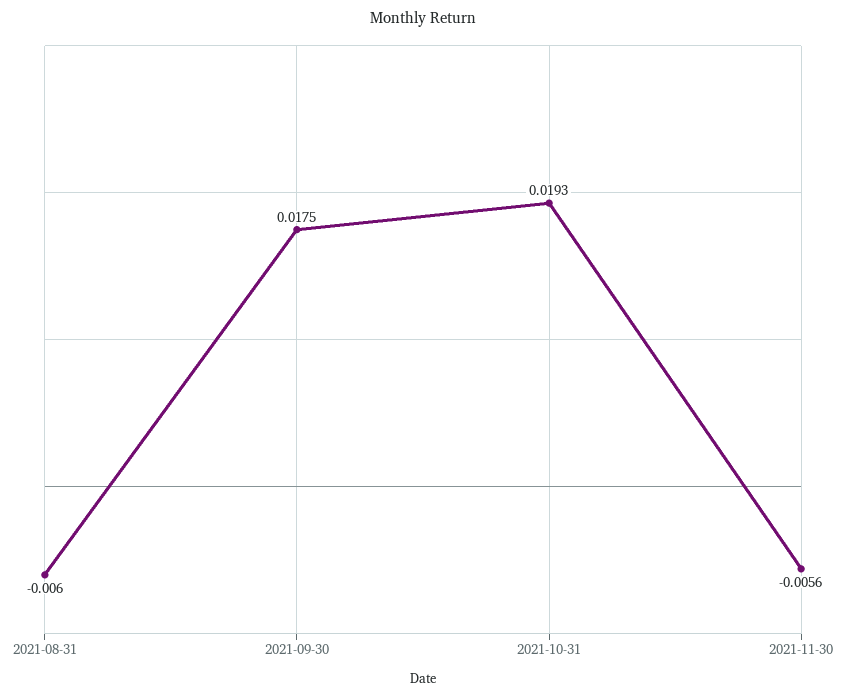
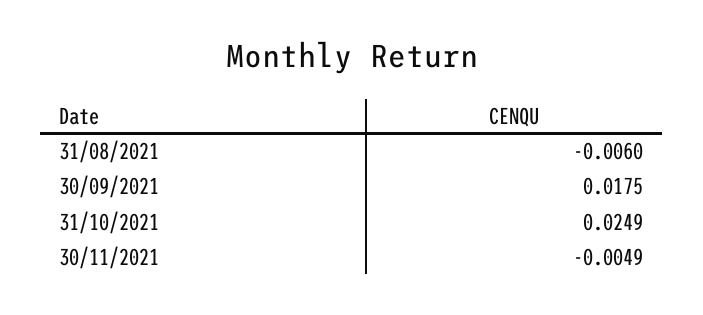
2021-10-31: 0.0193 -> 0.0249
2021-11-30: -0.0056 -> -0.0049

